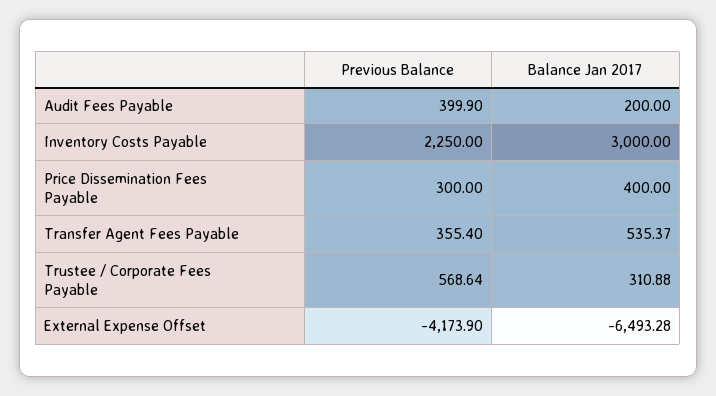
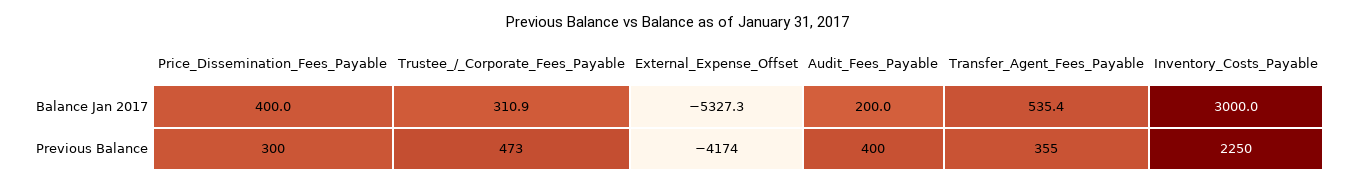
Previous Balance, Trustee / Corporate Fees Payable: 568.64 -> 473
Balance Jan 2017, External Expense Offset: -6493.28 -> -5327.3

